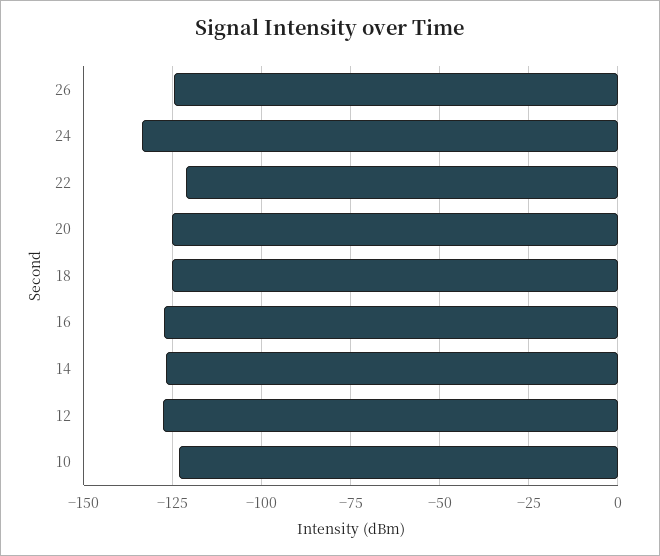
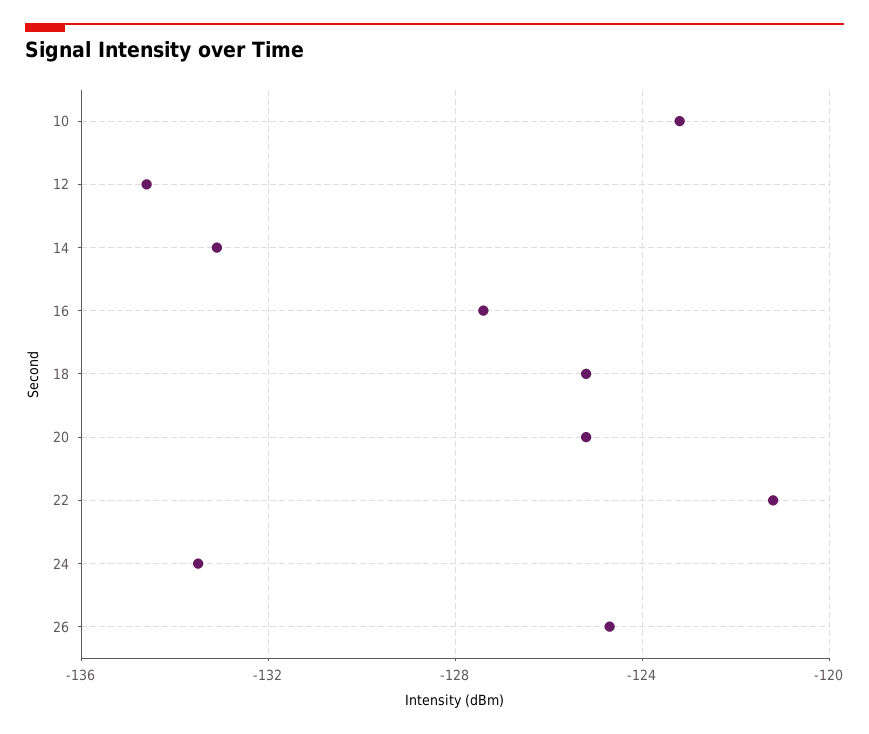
14: -127.5 -> -133
12: -127.5 -> -134.5

